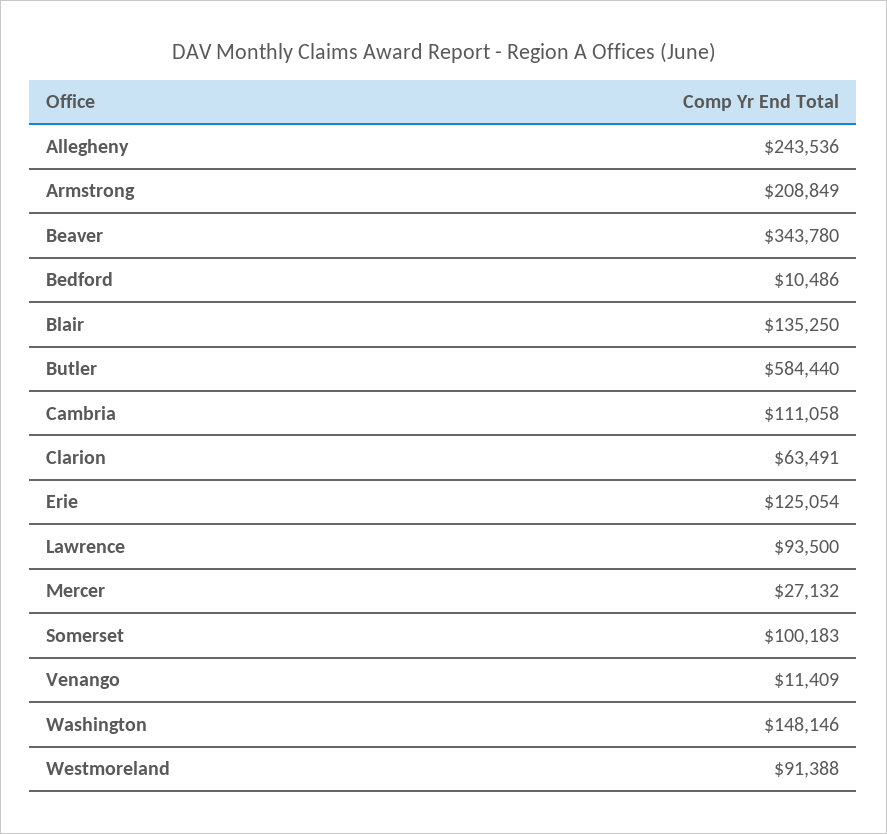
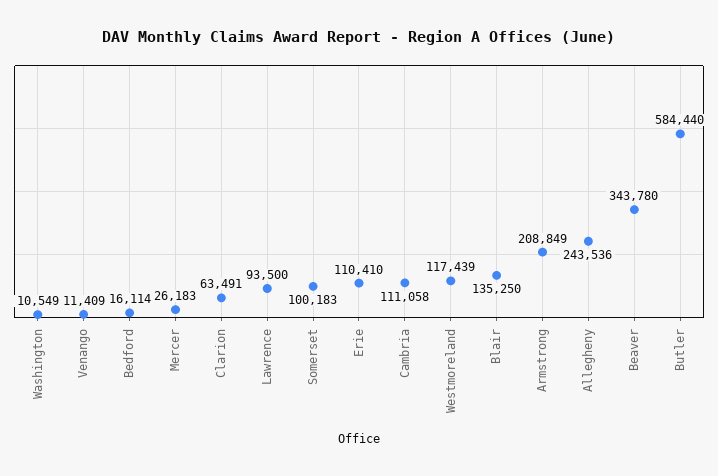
Bedford: 10486 -> 16114
Erie: 125054 -> 110410
Mercer: 27132 -> 26183
Washington: 148146 -> 10549
Westmoreland: 91388 -> 117439

